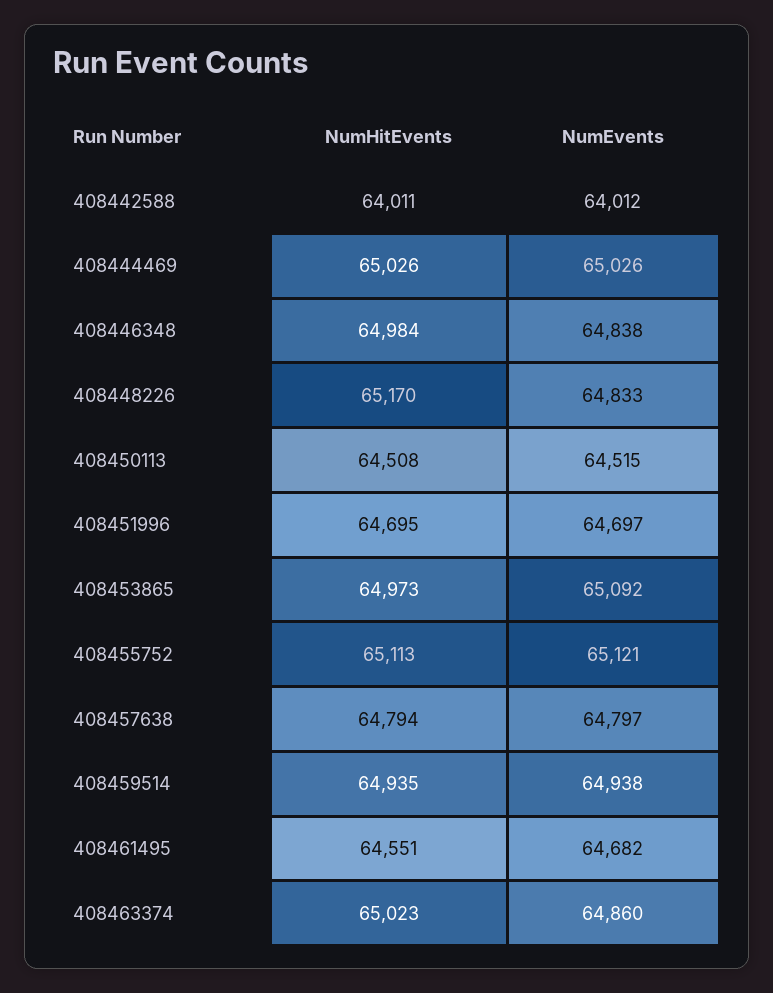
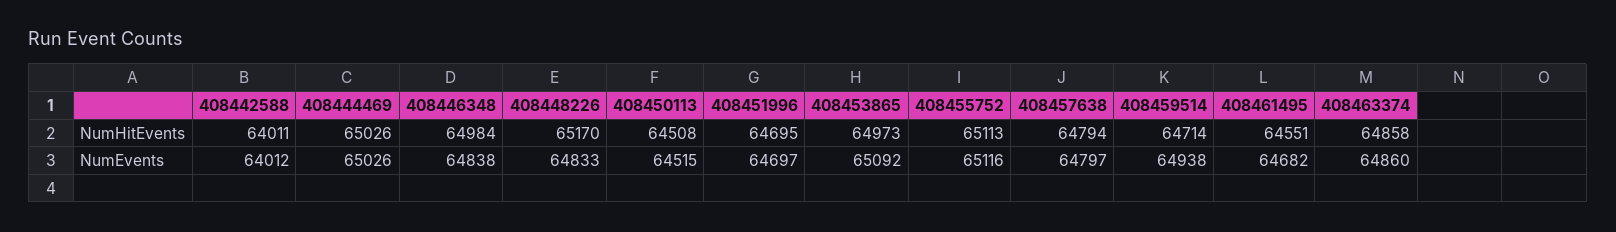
NumEvents, 408455752: 65121 -> 65116
NumHitEvents, 408459514: 64935 -> 64714
NumHitEvents, 408463374: 65023 -> 64858

